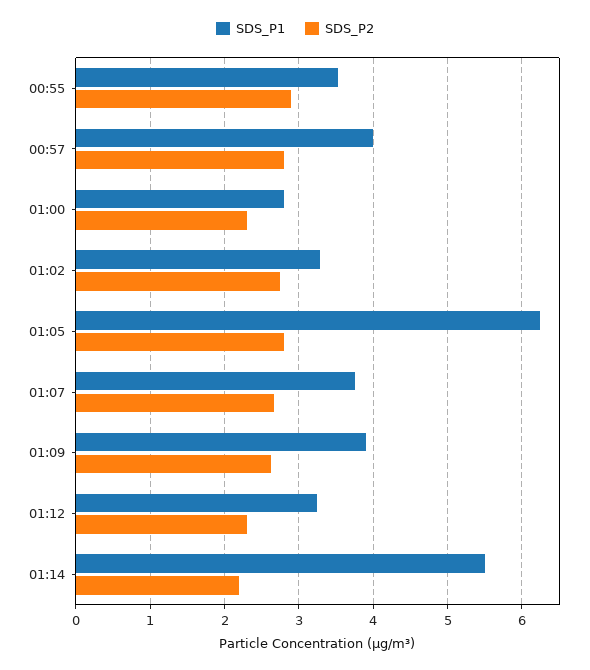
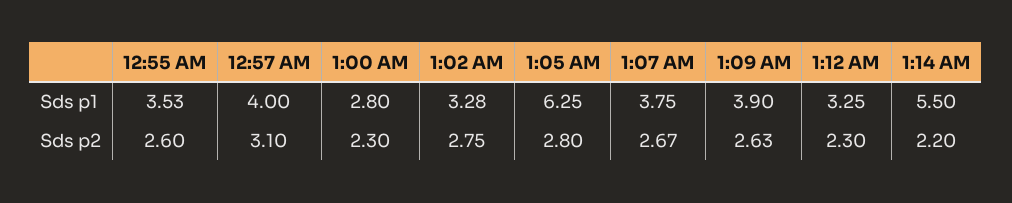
SDS_P2, 00:55: 2.9 -> 2.6
SDS_P2, 00:57: 2.8 -> 3.1

